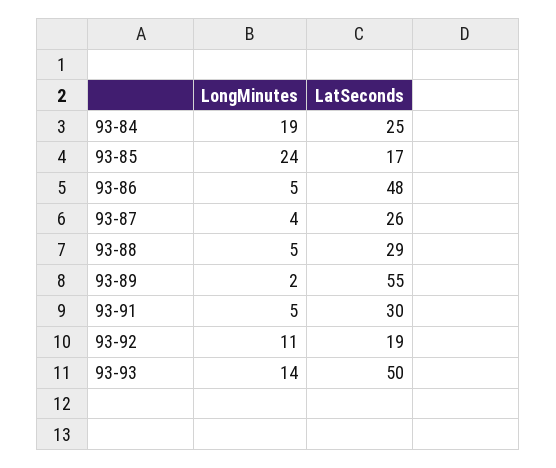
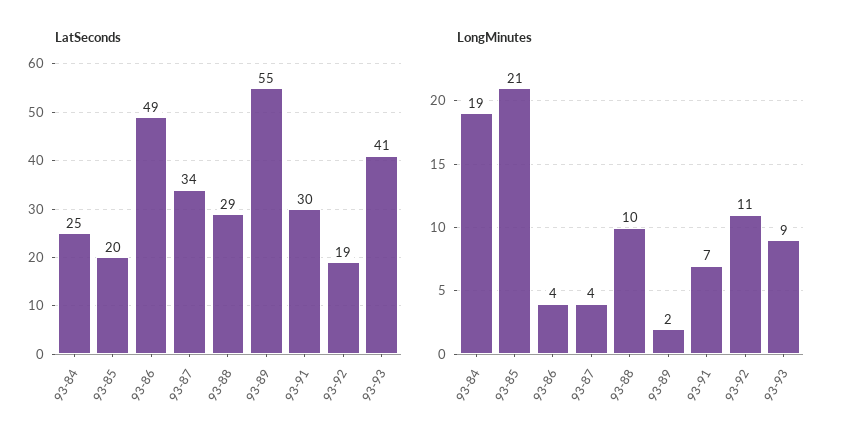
LongMinutes, 93-85: 24 -> 21
LatSeconds, 93-85: 17 -> 20
LongMinutes, 93-86: 5 -> 4
LatSeconds, 93-86: 48 -> 49
LatSeconds, 93-87: 26 -> 34
LongMinutes, 93-88: 5 -> 10
LongMinutes, 93-91: 5 -> 7
LongMinutes, 93-93: 14 -> 9
LatSeconds, 93-93: 50 -> 41

